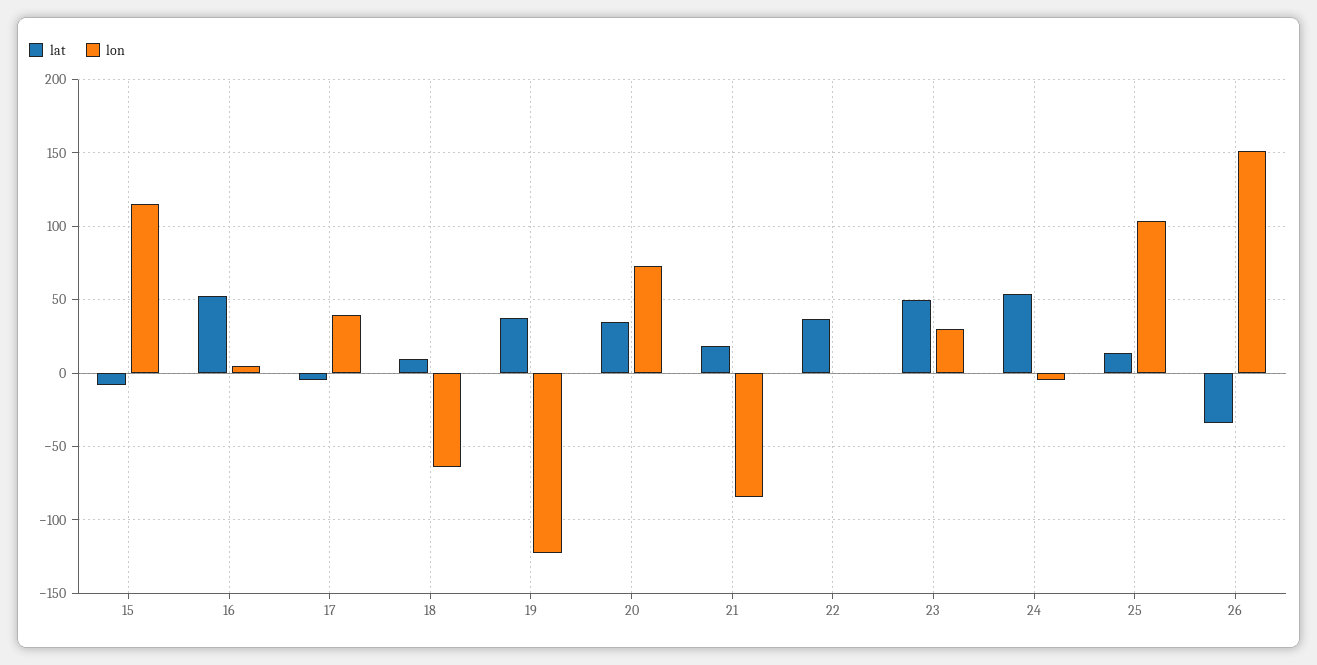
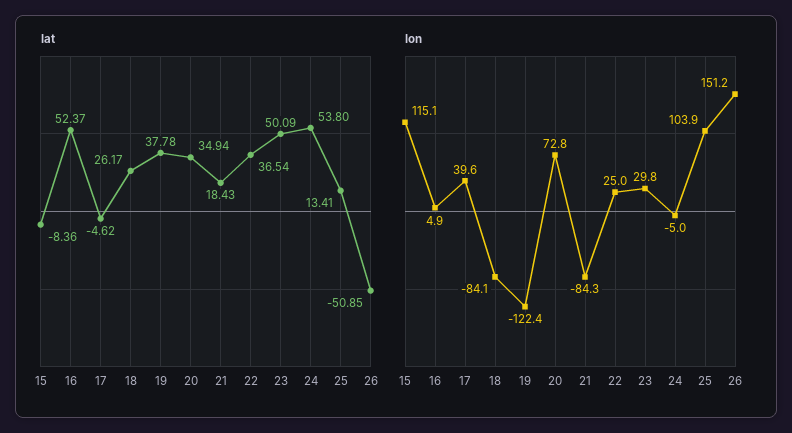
lat, 18: 10 -> 26.17
lon, 18: -65 -> -84.1
lon, 22: 0 -> 25
lat, 26: -35 -> -50.85

